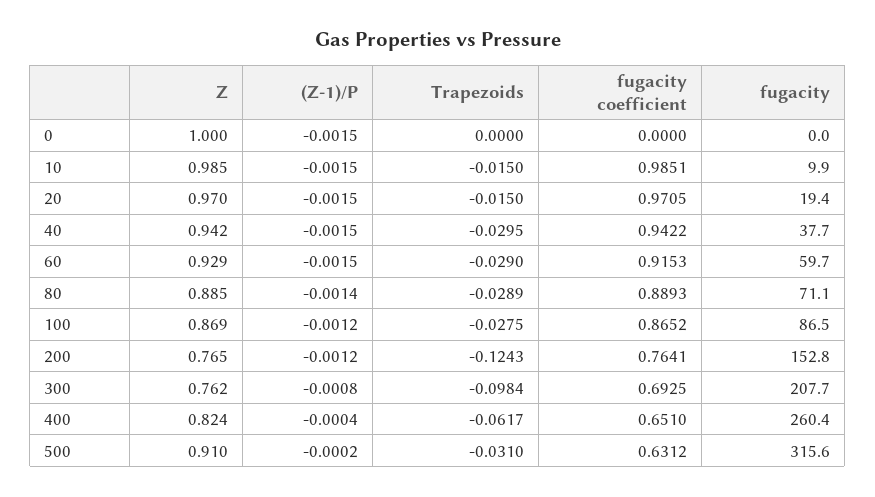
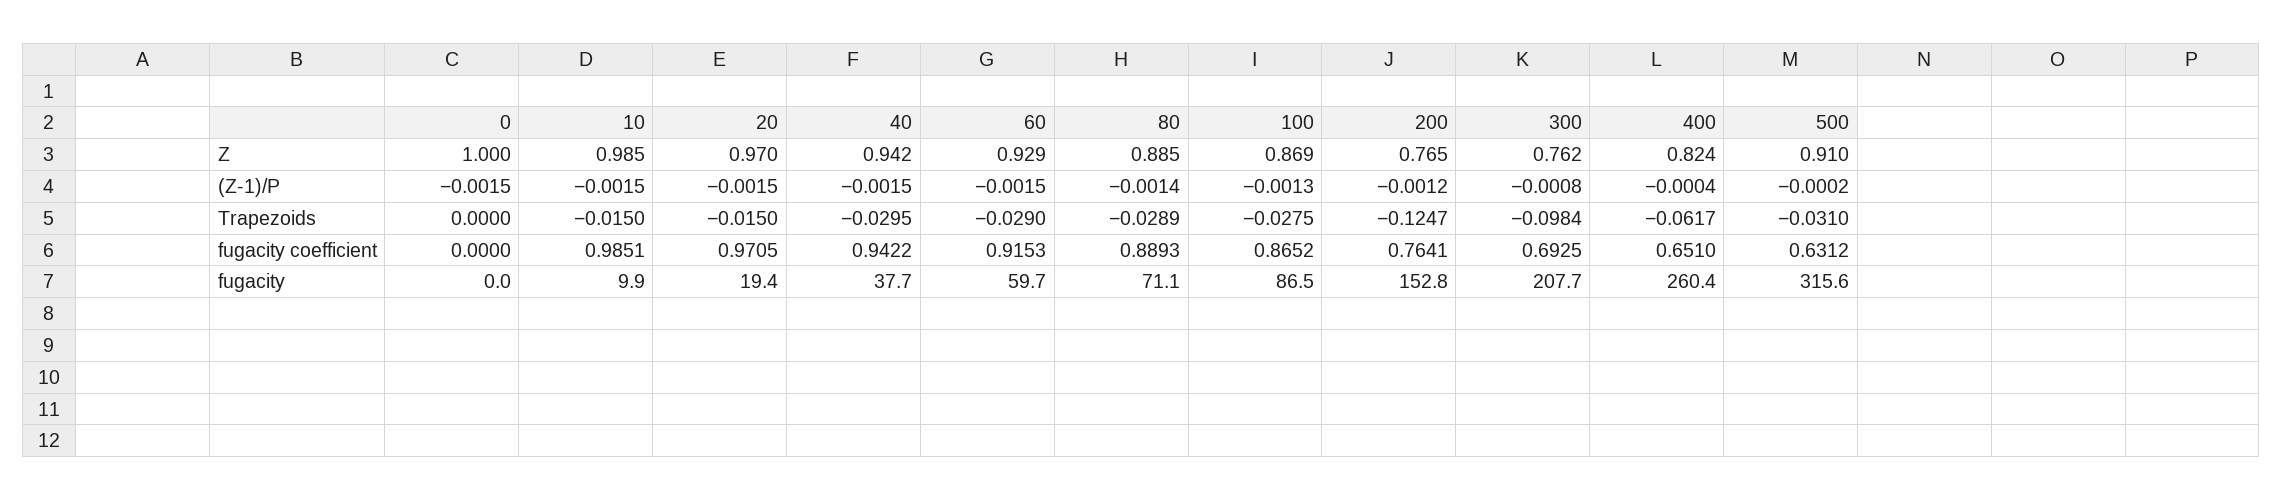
(Z-1)/P, 100: -0.0012 -> -0.0013
Trapezoids, 200: -0.1243 -> -0.1247

